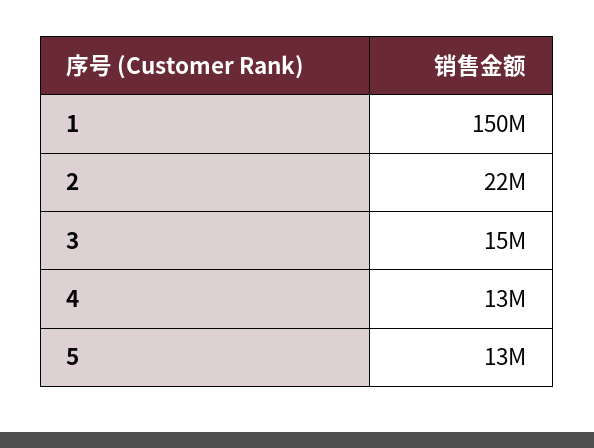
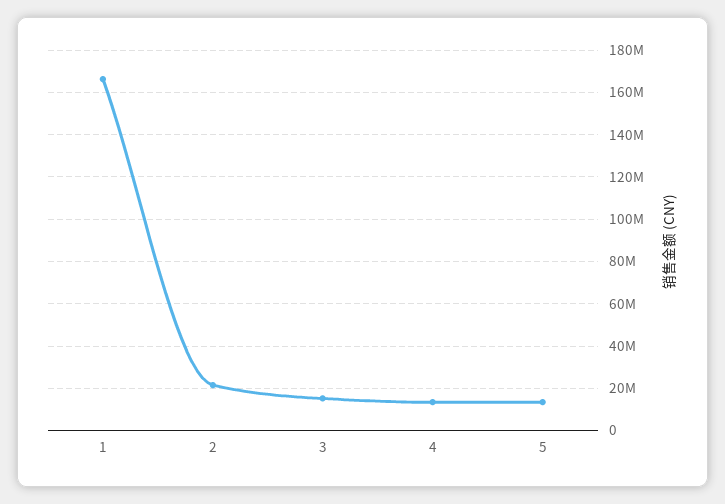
1: 150000000 -> 165000000

